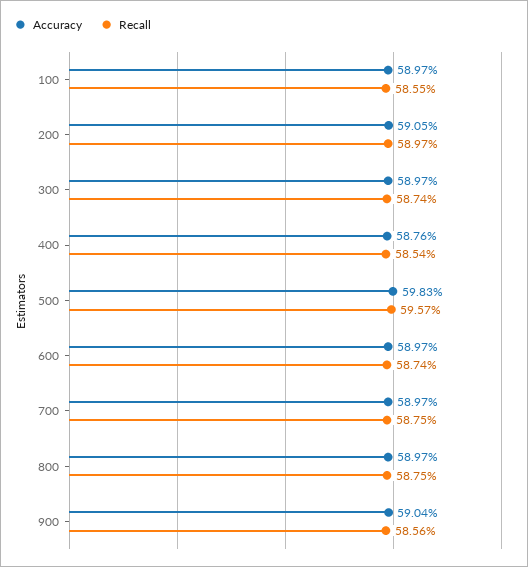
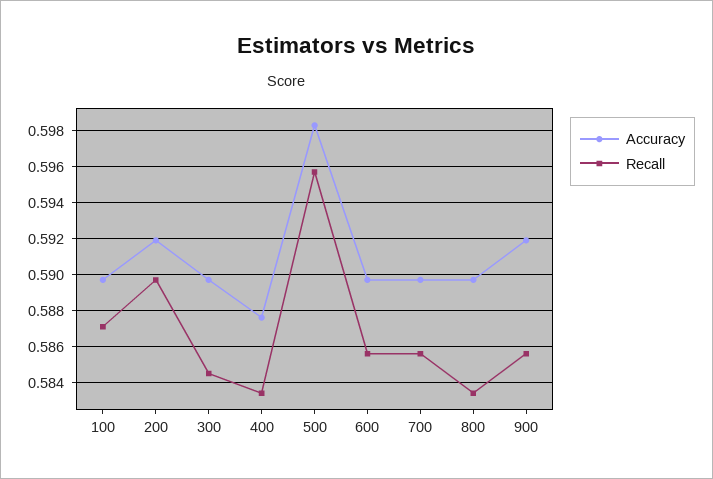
Recall, 100: 0.5855 -> 0.587
Accuracy, 200: 0.5905 -> 0.592
Recall, 300: 0.5874 -> 0.5845
Recall, 400: 0.5854 -> 0.5835
Recall, 600: 0.5874 -> 0.5855
Recall, 700: 0.5875 -> 0.5855
Recall, 800: 0.5875 -> 0.5835
Accuracy, 900: 0.5904 -> 0.592

